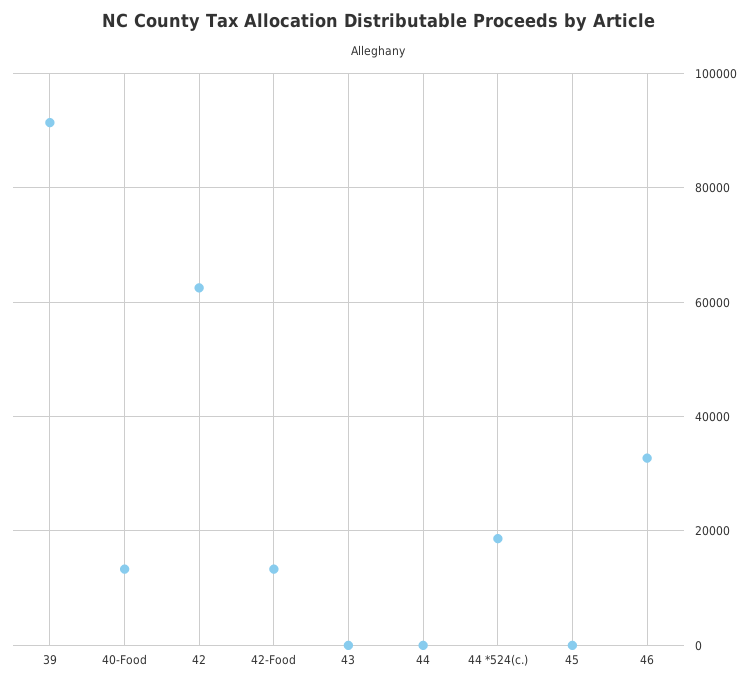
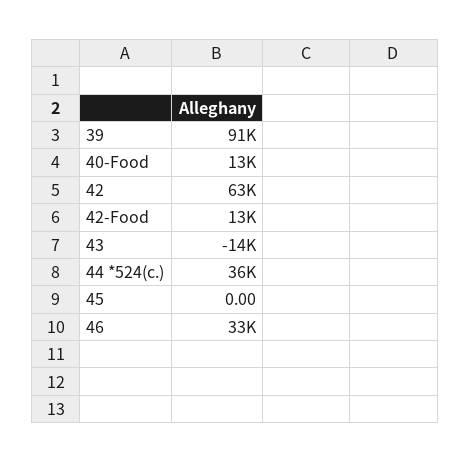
43: 0 -> -14000
44: 0 -> none
44 *524(c.): 18000 -> 36000

